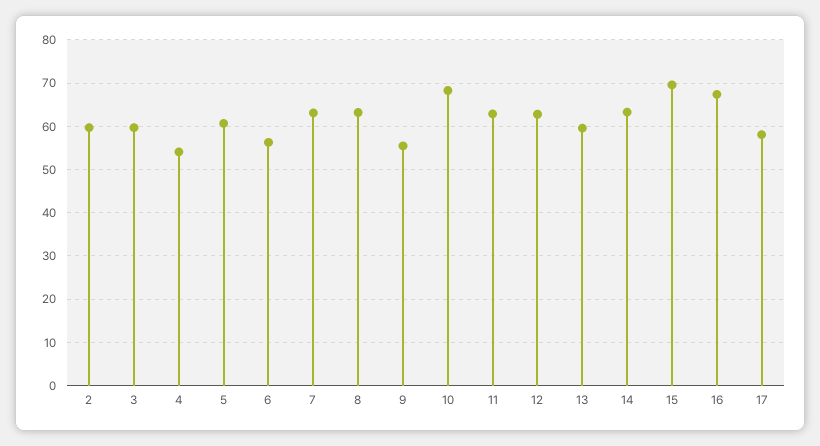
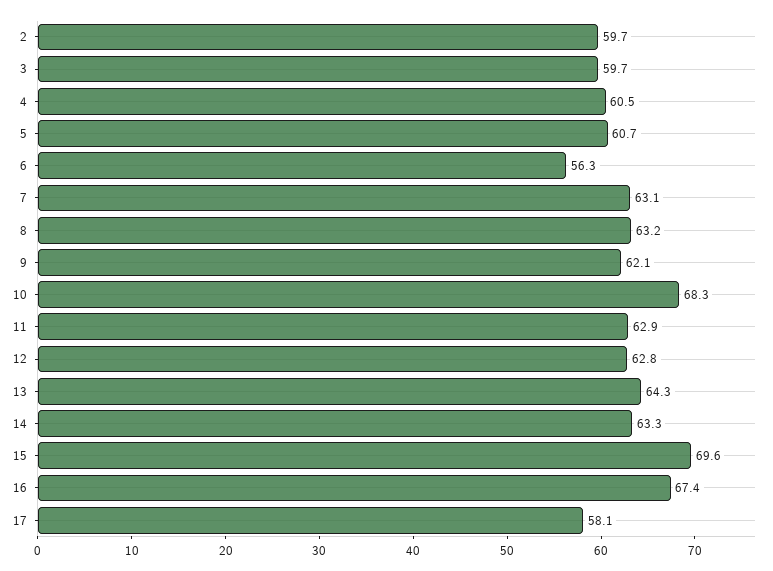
4: 54 -> 60.5
9: 56 -> 62.1
13: 60 -> 64.3

